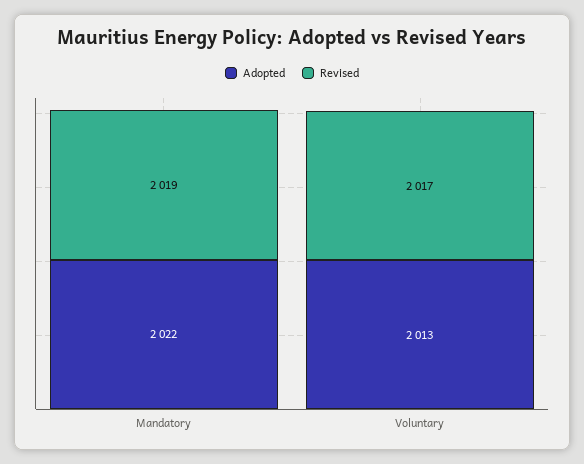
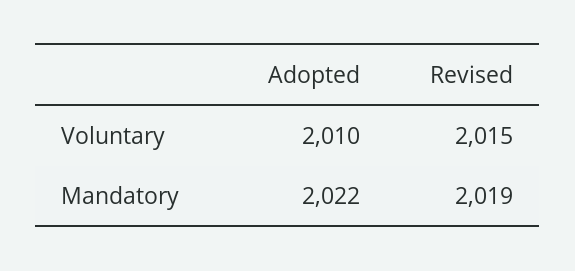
Adopted, Voluntary: 2013 -> 2010
Revised, Voluntary: 2017 -> 2015

